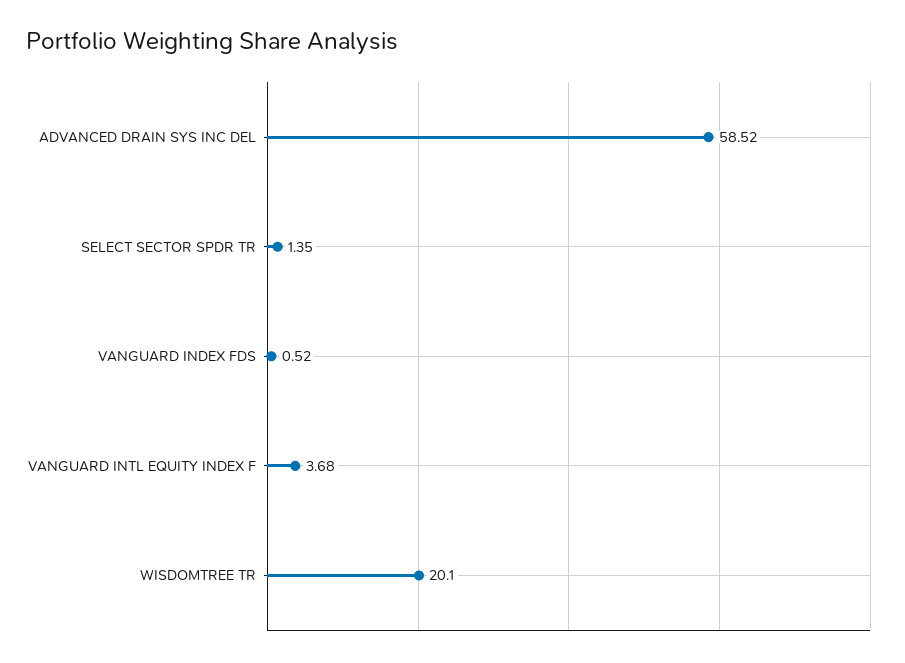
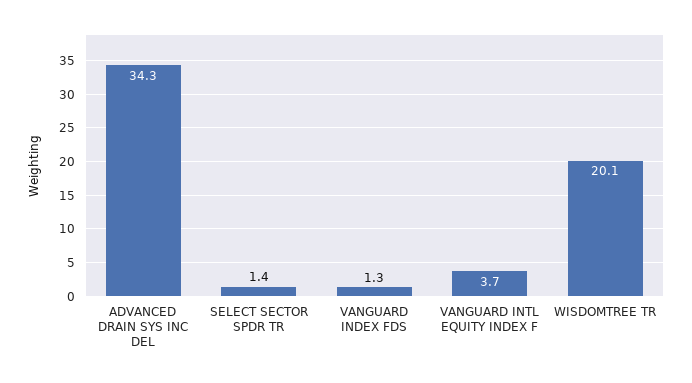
ADVANCED DRAIN SYS INC DEL: 58.52 -> 34.3
VANGUARD INDEX FDS: 0.52 -> 1.3

